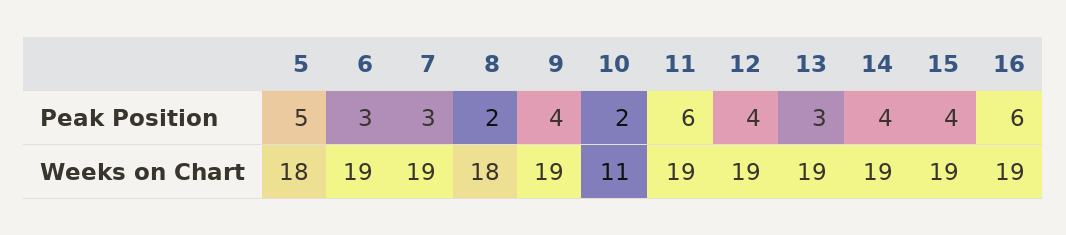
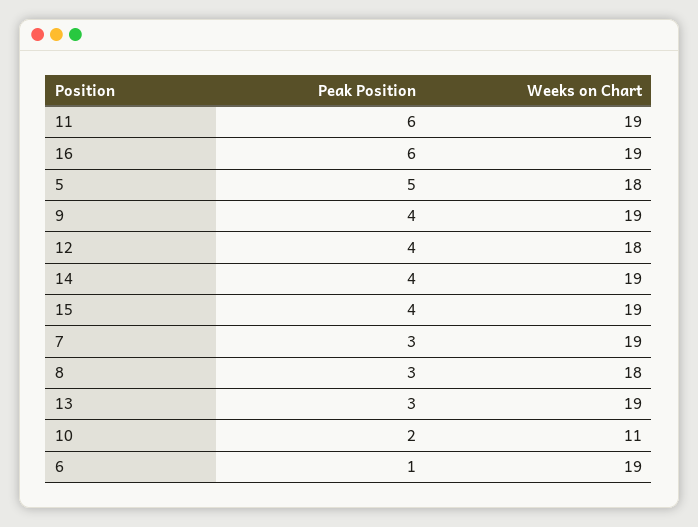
6, Peak Position: 3 -> 1
8, Peak Position: 2 -> 3
12, Weeks on Chart: 19 -> 18

